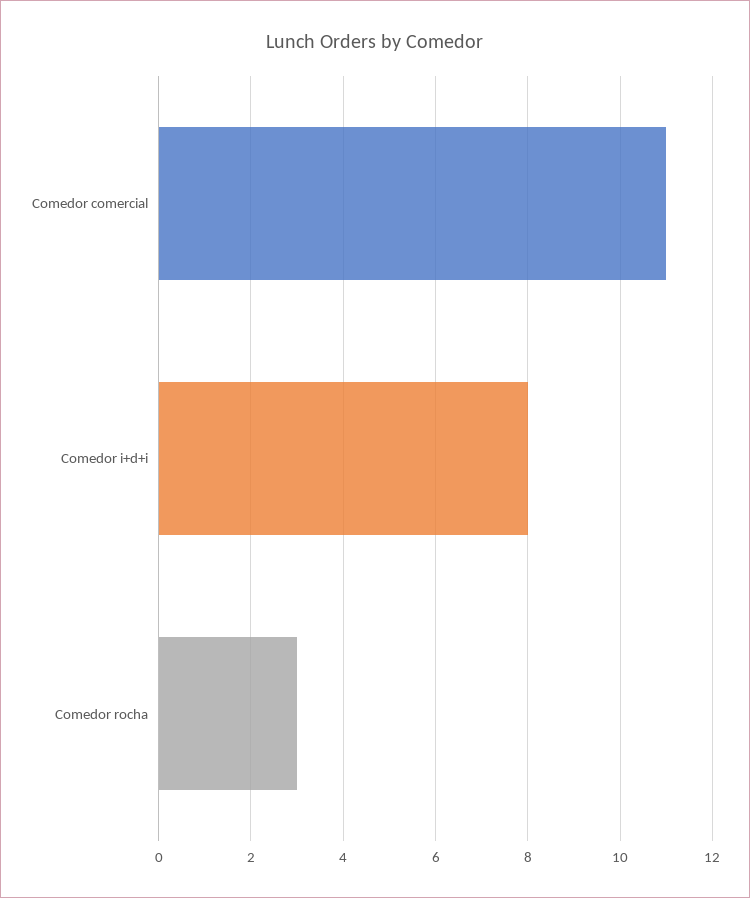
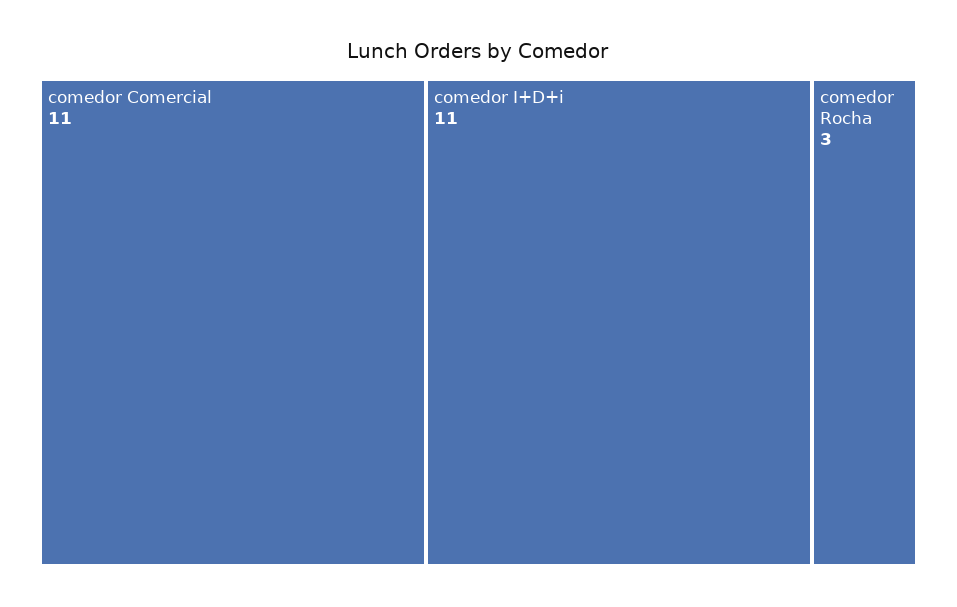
Comedor i+d+i: 8 -> 11

